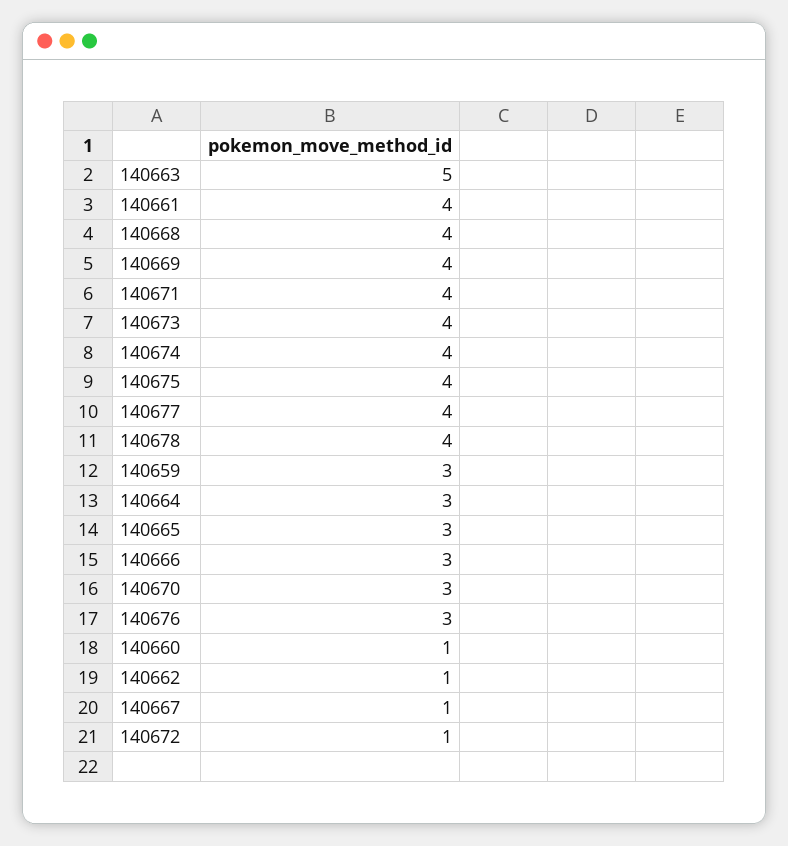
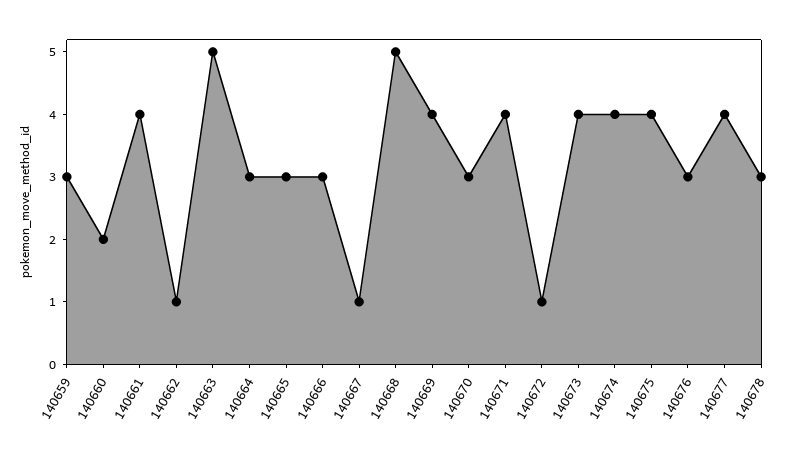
140668: 4 -> 5
140678: 4 -> 3
140660: 1 -> 2

